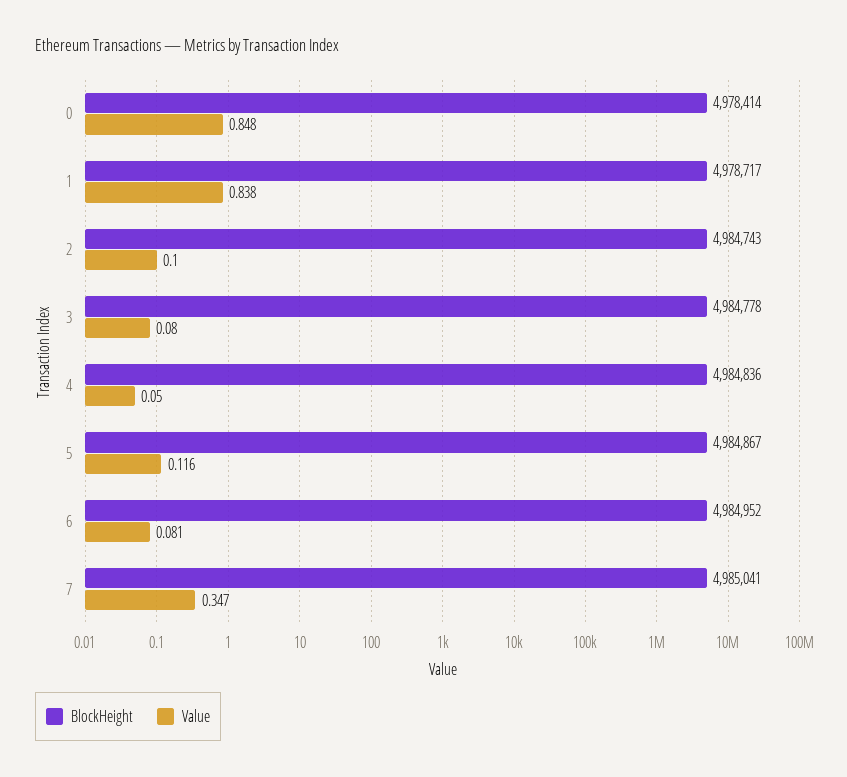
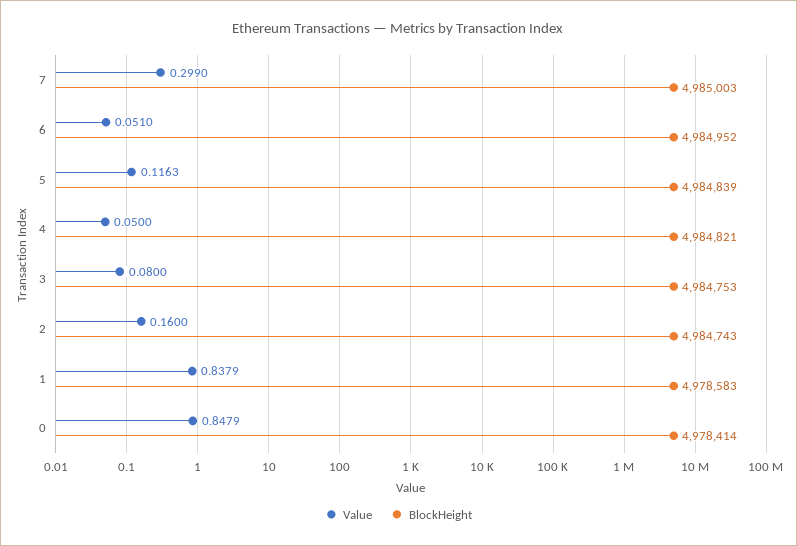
BlockHeight, 1: 4978717 -> 4978583
Value, 2: 0.1 -> 0.16
BlockHeight, 3: 4984778 -> 4984753
BlockHeight, 4: 4984836 -> 4984821
BlockHeight, 5: 4984867 -> 4984839
Value, 6: 0.081 -> 0.051
BlockHeight, 7: 4985041 -> 4985003
Value, 7: 0.347 -> 0.299

